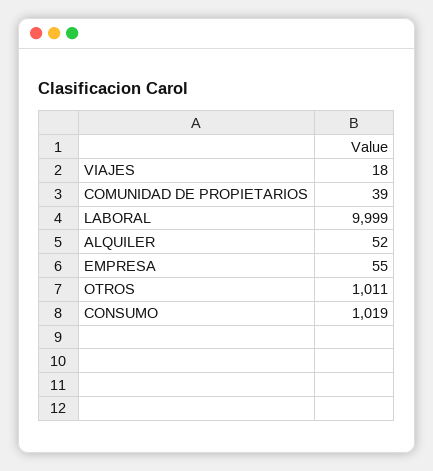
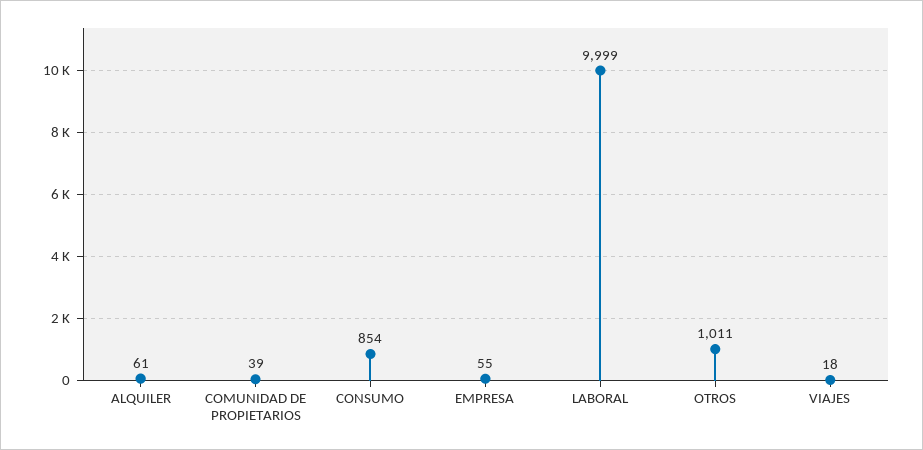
ALQUILER: 52 -> 61
CONSUMO: 1019 -> 854

